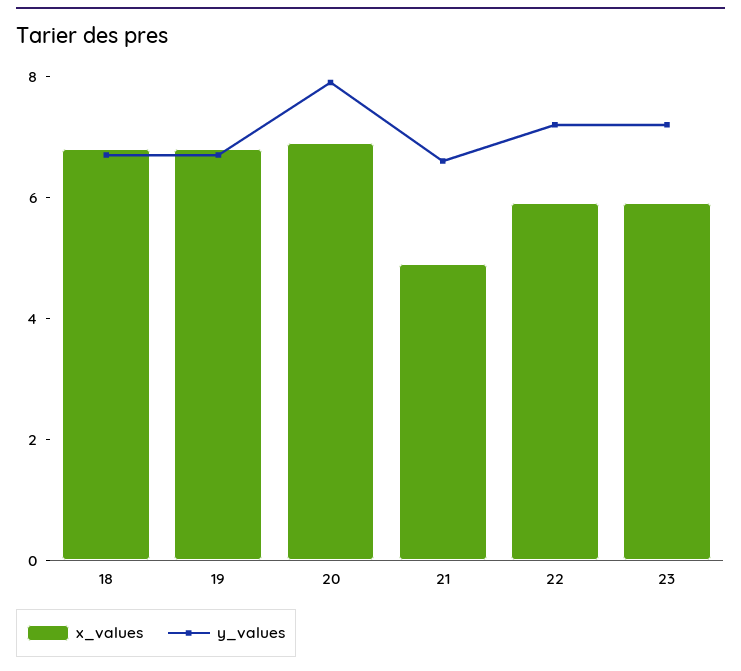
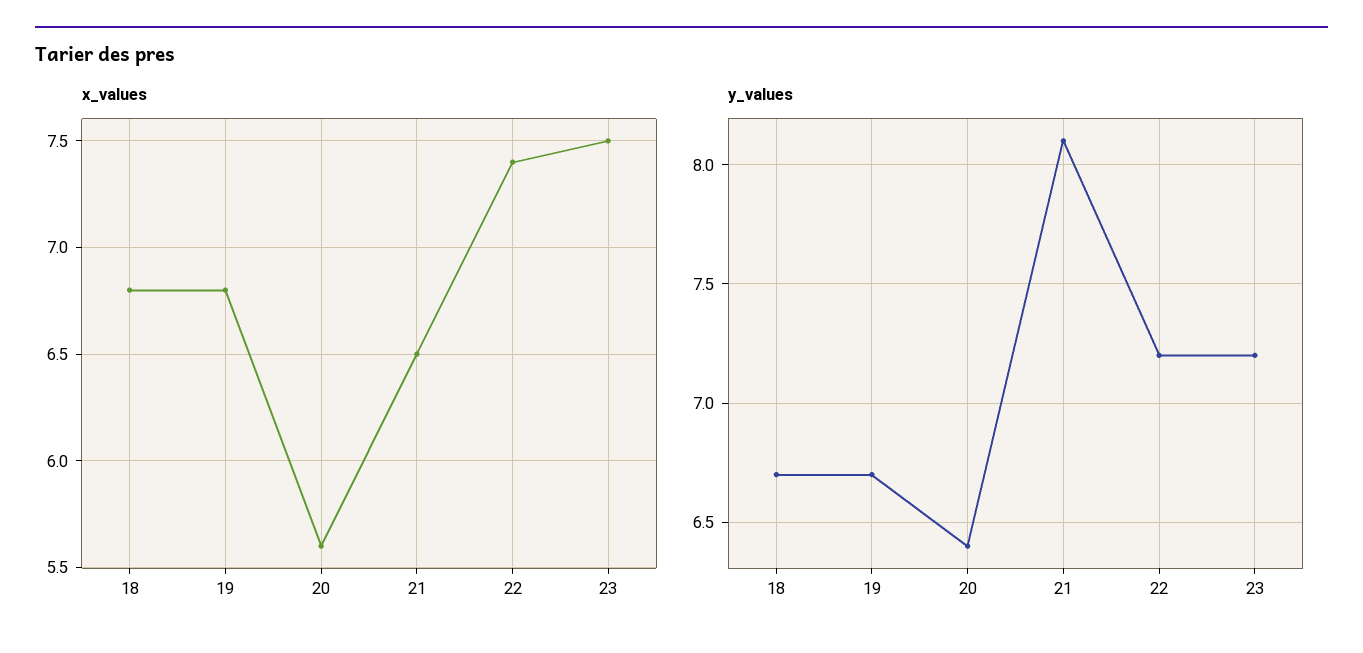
x_values, 20: 7 -> 5.6
y_values, 20: 8 -> 6.4
x_values, 21: 5 -> 6.5
y_values, 21: 6.5 -> 8.1
x_values, 22: 6 -> 7.4
x_values, 23: 6 -> 7.5

